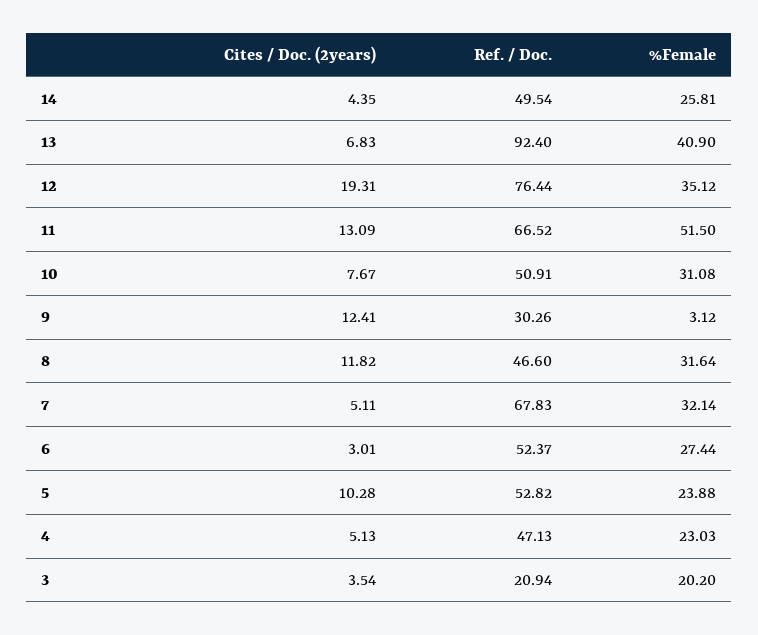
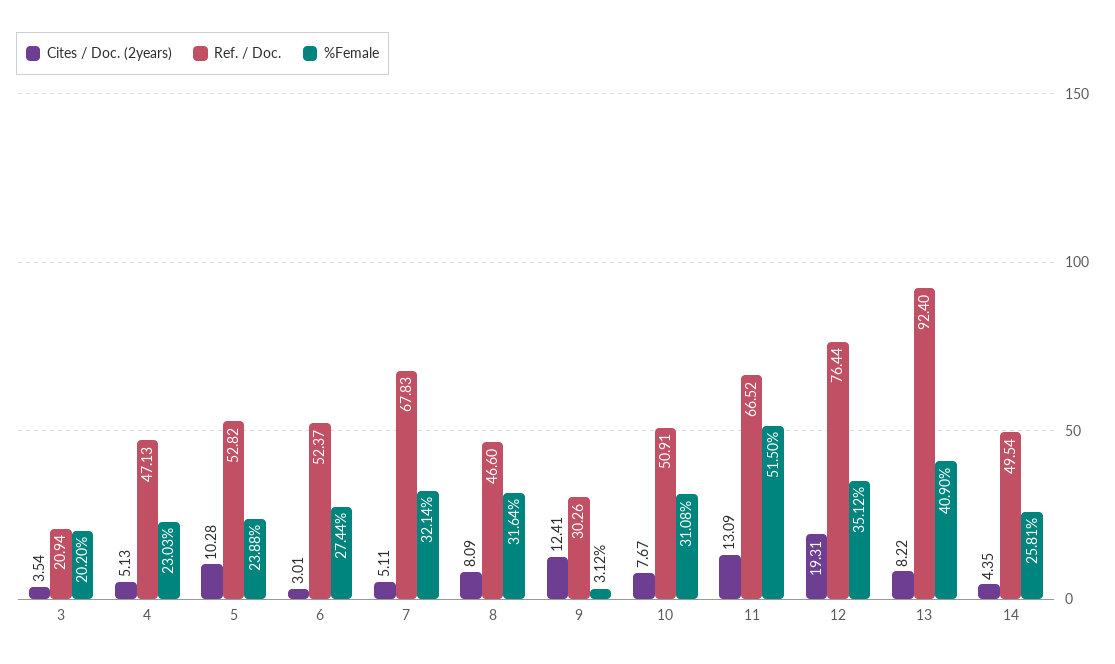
Cites / Doc. (2years), 13: 6.83 -> 8.22
Cites / Doc. (2years), 8: 11.82 -> 8.09

